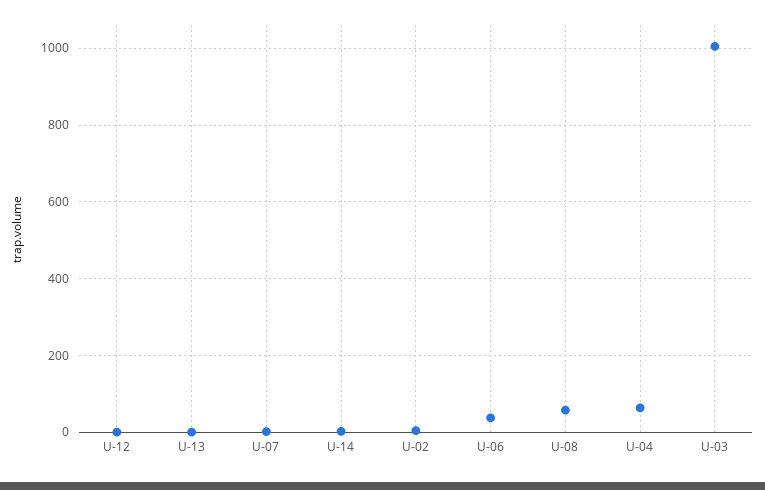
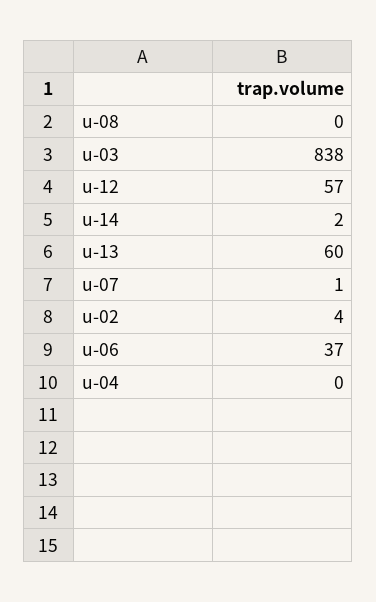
U-12: 0 -> 57
U-13: 0 -> 60
U-08: 60 -> 0
U-04: 60 -> 0
U-03: 1000 -> 838

